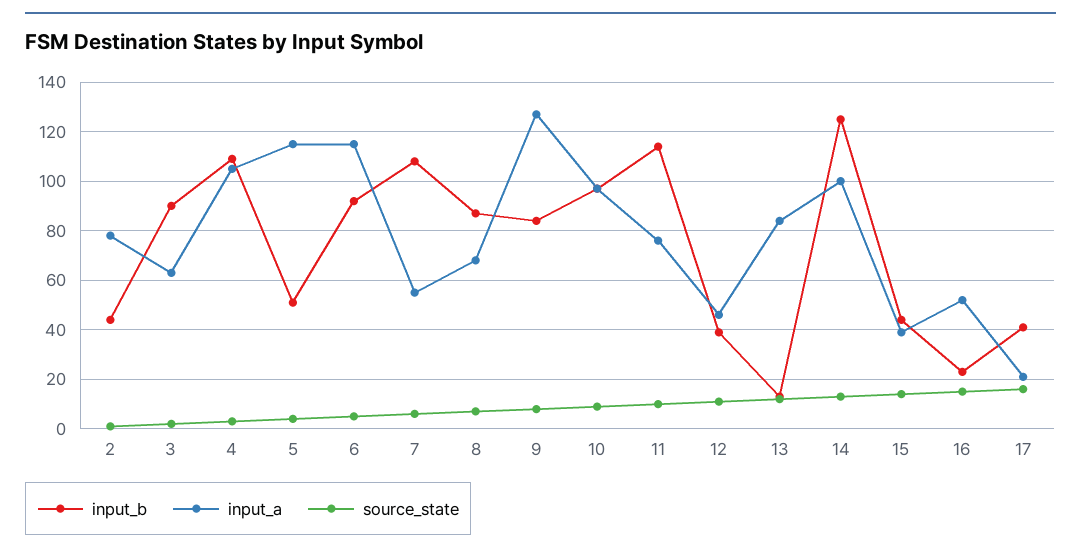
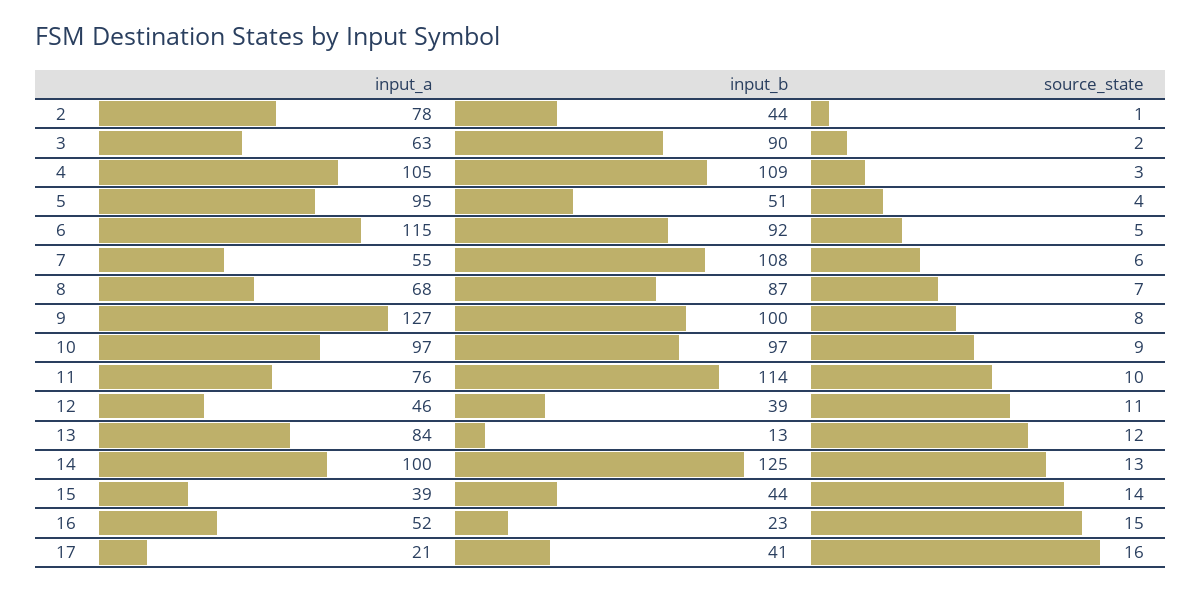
input_a, 5: 115 -> 95
input_b, 9: 85 -> 100

